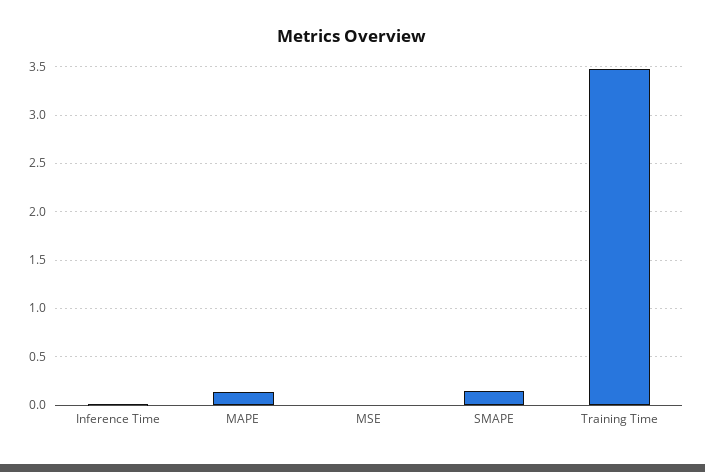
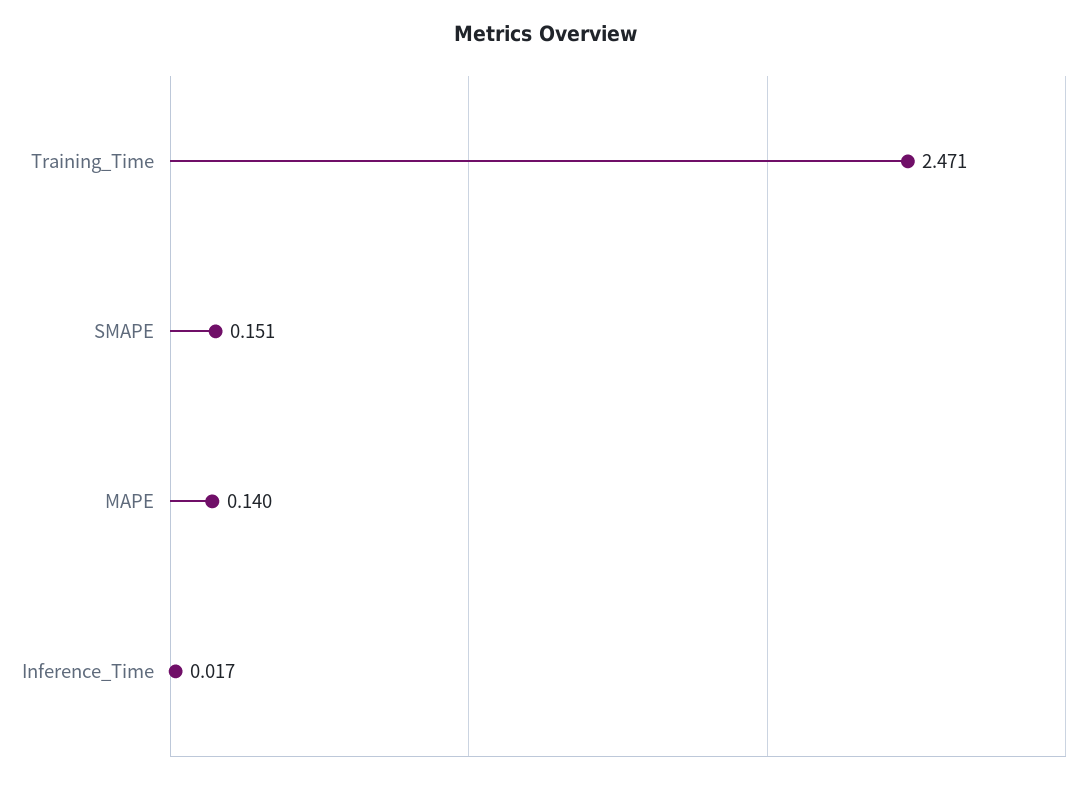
MSE: 0 -> none
Training Time: 3.5 -> 2.471

